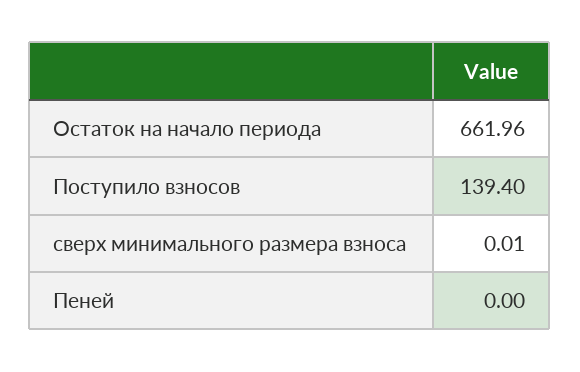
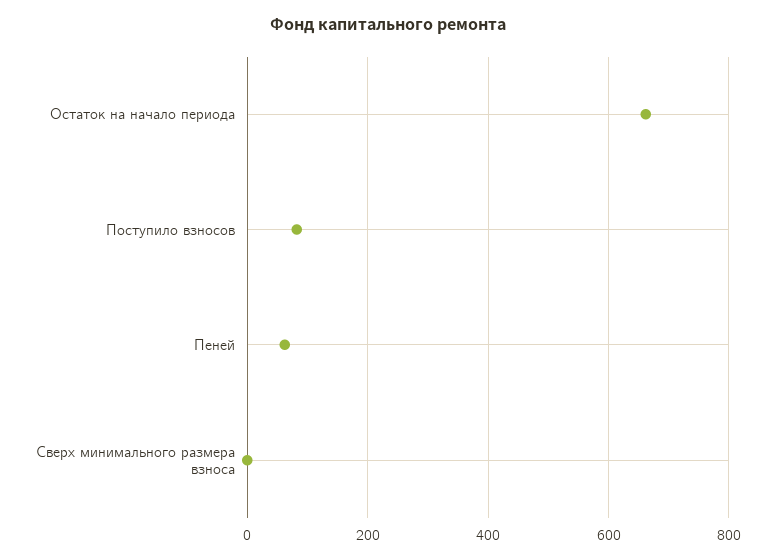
Поступило взносов: 139.4 -> 80
Пеней: 0 -> 60

